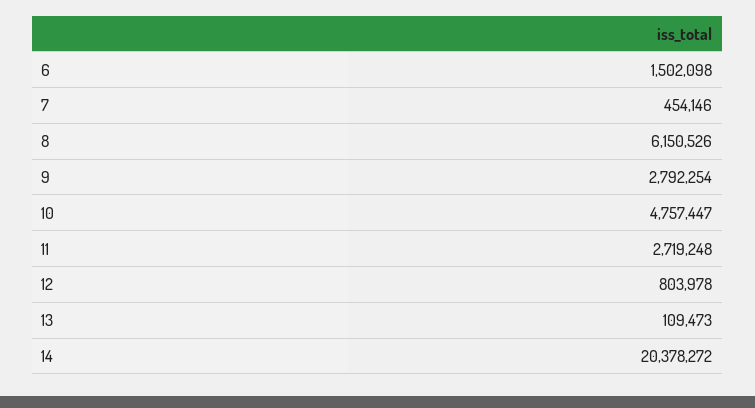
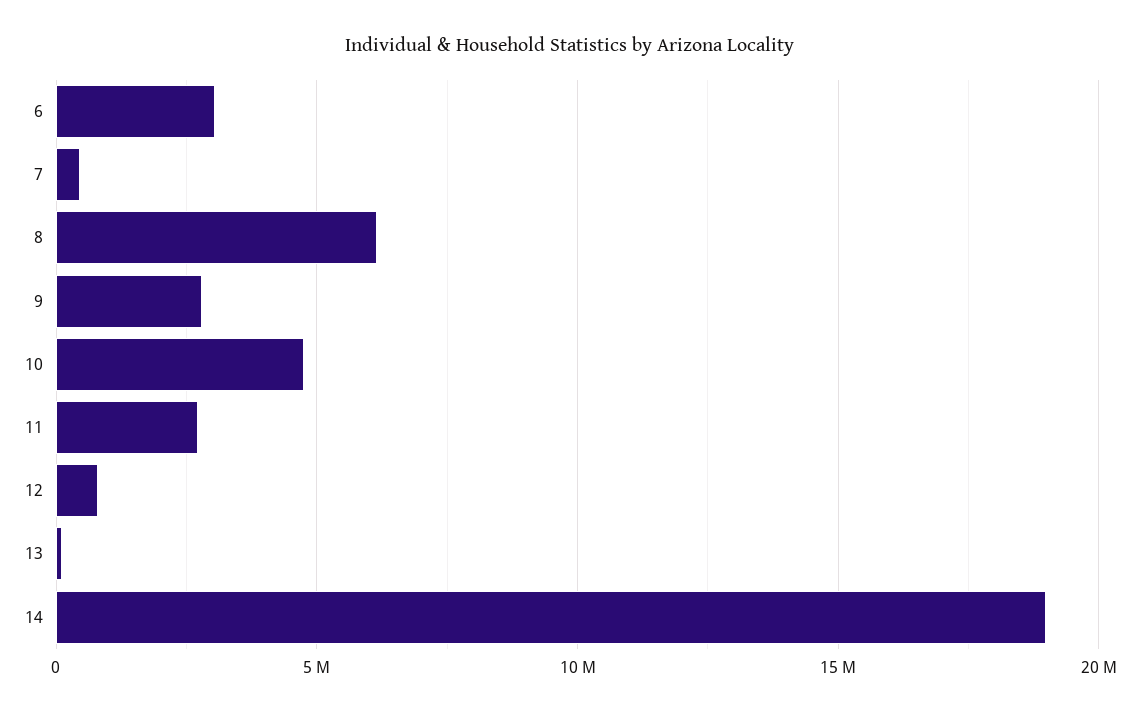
6: 1502098 -> 3000000
14: 20378272 -> 19000000

